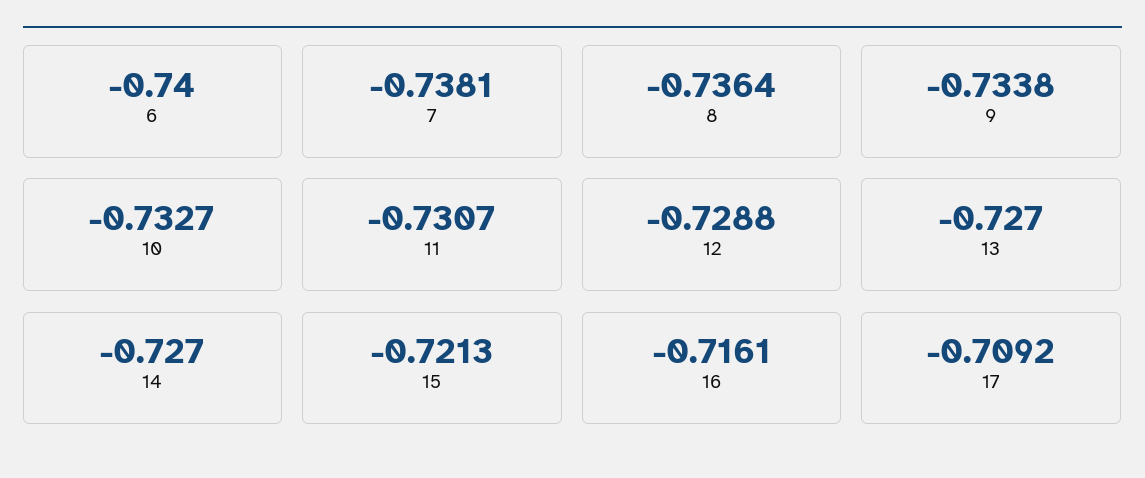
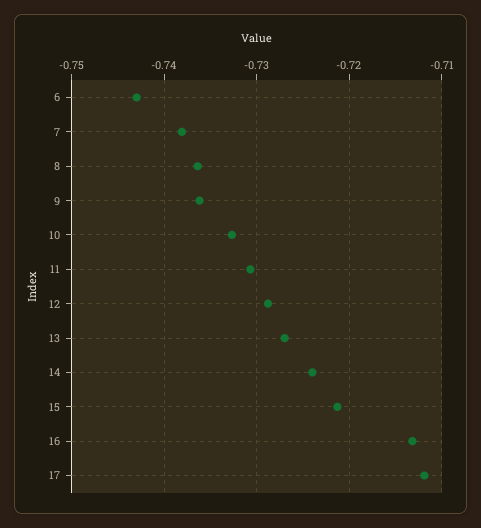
6: -0.74 -> -0.743
9: -0.7338 -> -0.736
14: -0.727 -> -0.724
16: -0.7161 -> -0.713
17: -0.7092 -> -0.712

